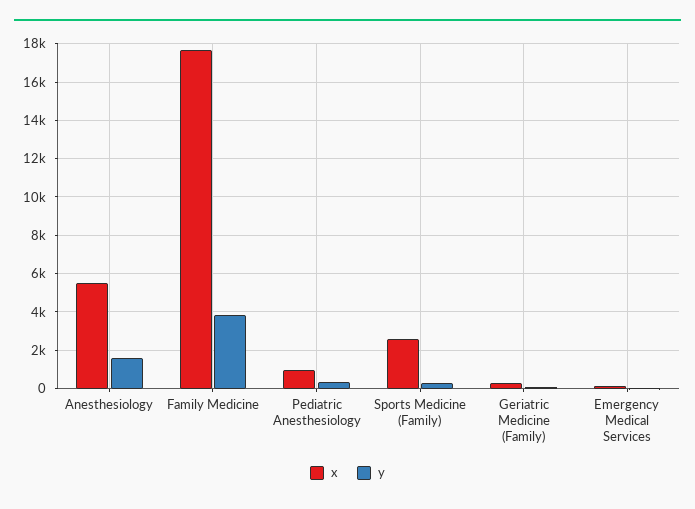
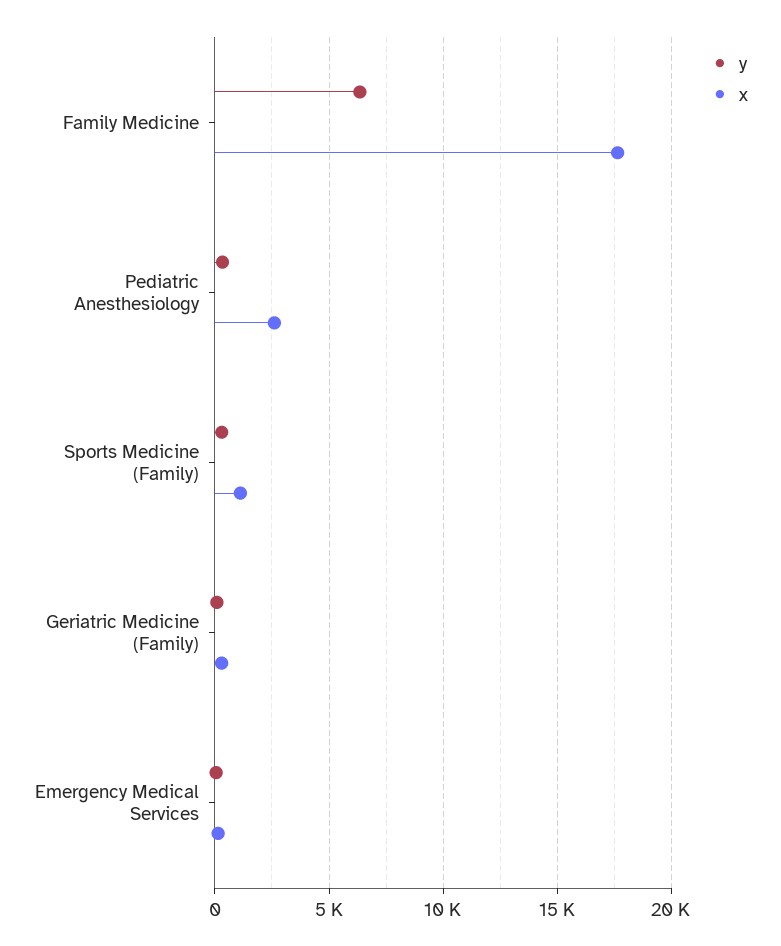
x, Anesthesiology: 5500 -> none
y, Anesthesiology: 1500 -> none
y, Family Medicine: 4000 -> 6500
x, Pediatric Anesthesiology: 1000 -> 2500
x, Sports Medicine (Family): 2500 -> 1000

